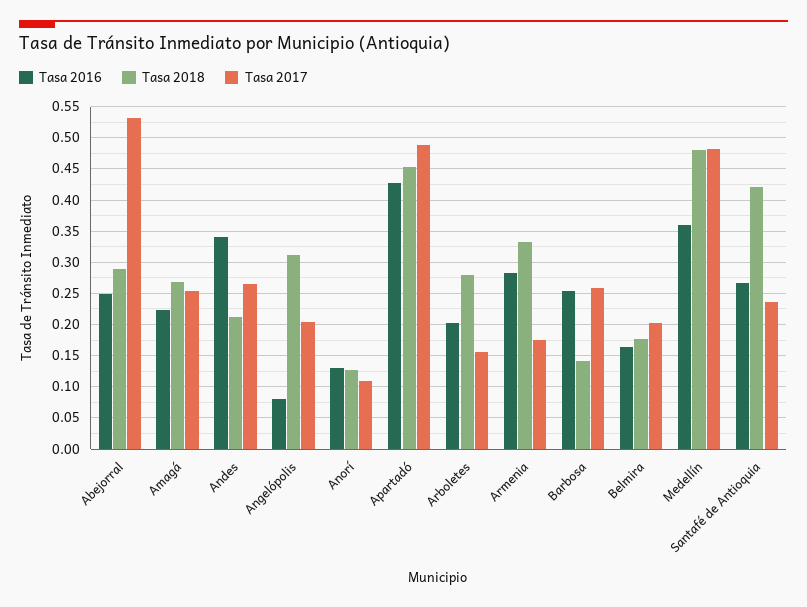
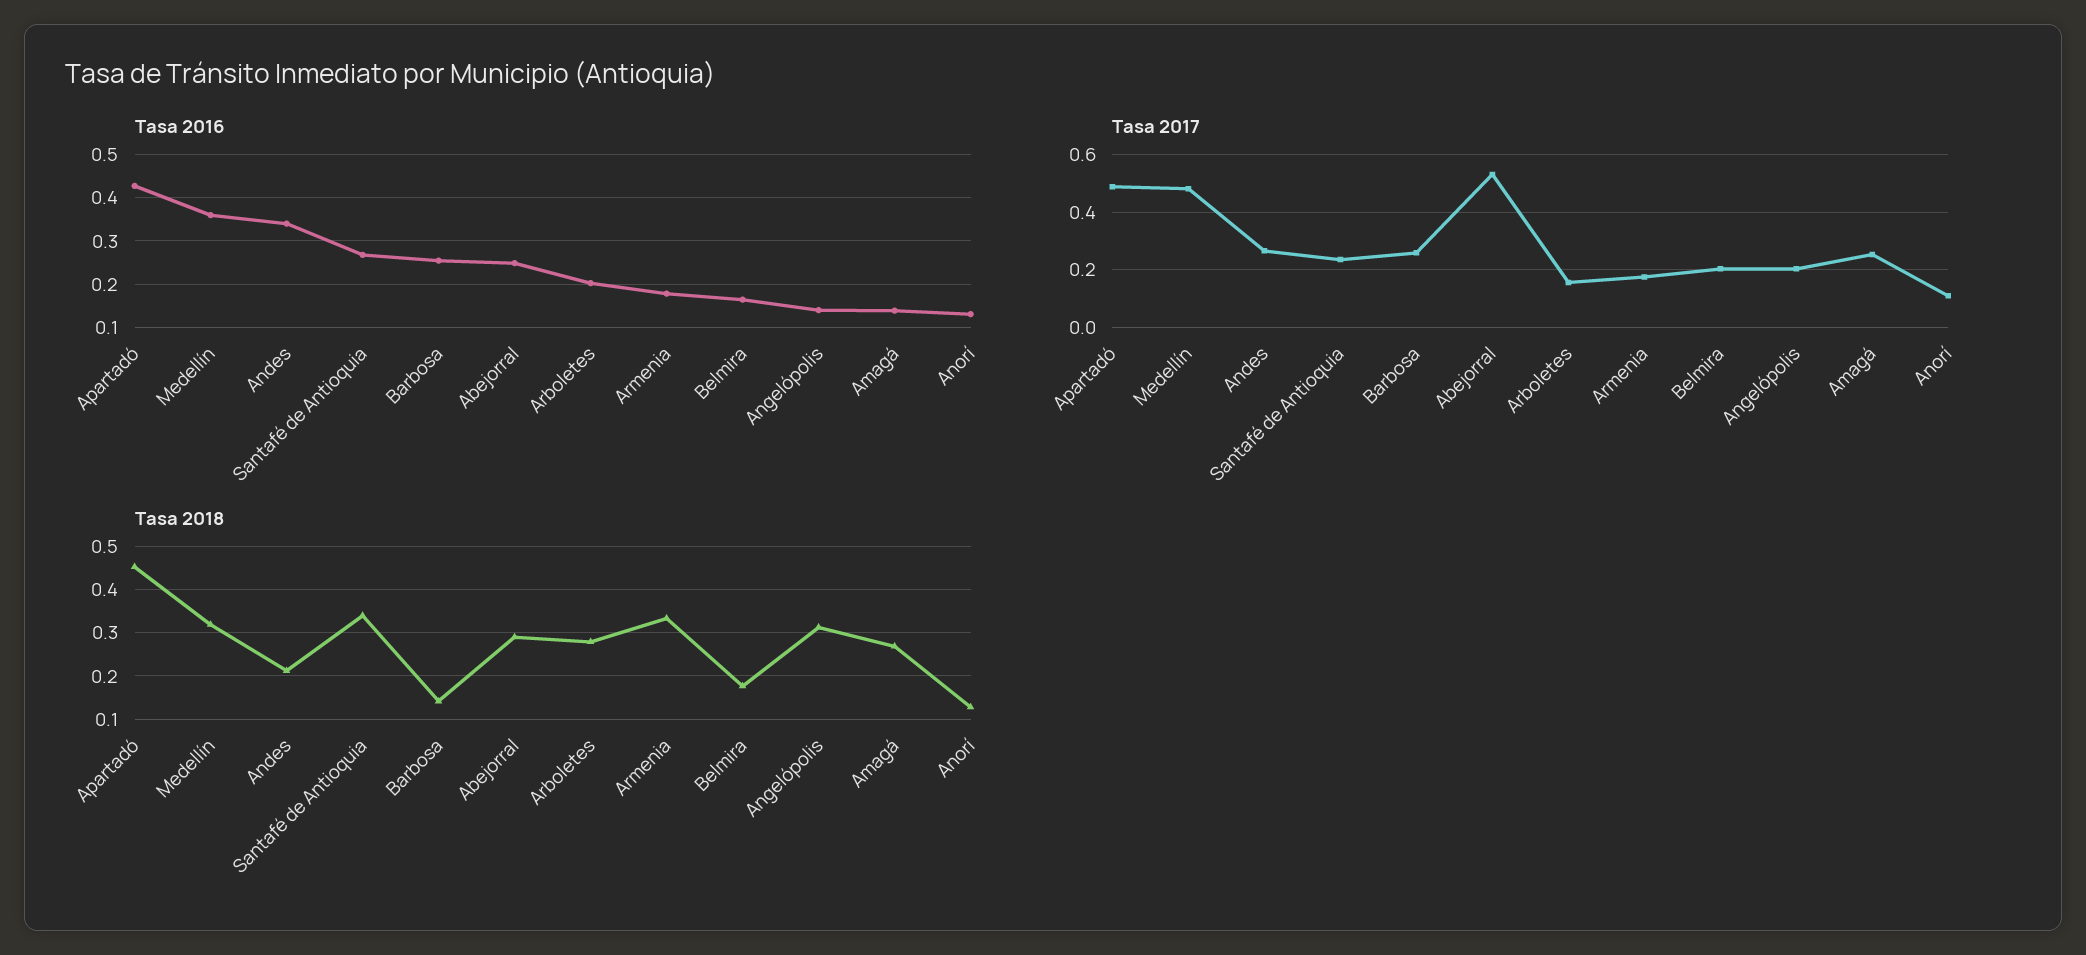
Tasa 2016, Amagá: 0.22 -> 0.14
Tasa 2016, Angelópolis: 0.08 -> 0.14
Tasa 2016, Armenia: 0.28 -> 0.18
Tasa 2018, Medellín: 0.48 -> 0.32
Tasa 2018, Santafé de Antioquia: 0.42 -> 0.34

